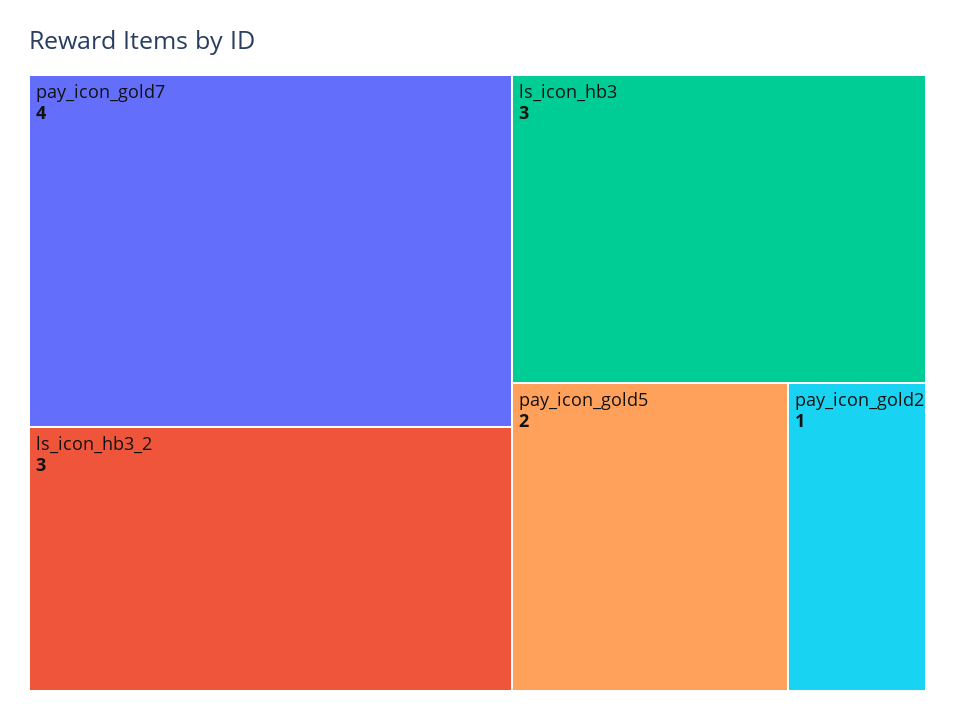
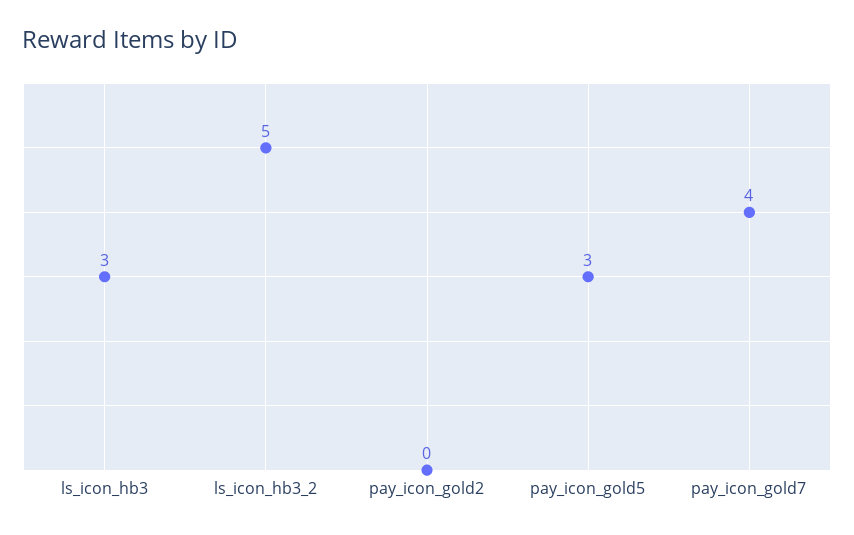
ls_icon_hb3_2: 3 -> 5
pay_icon_gold5: 2 -> 3
pay_icon_gold2: 1 -> 0

